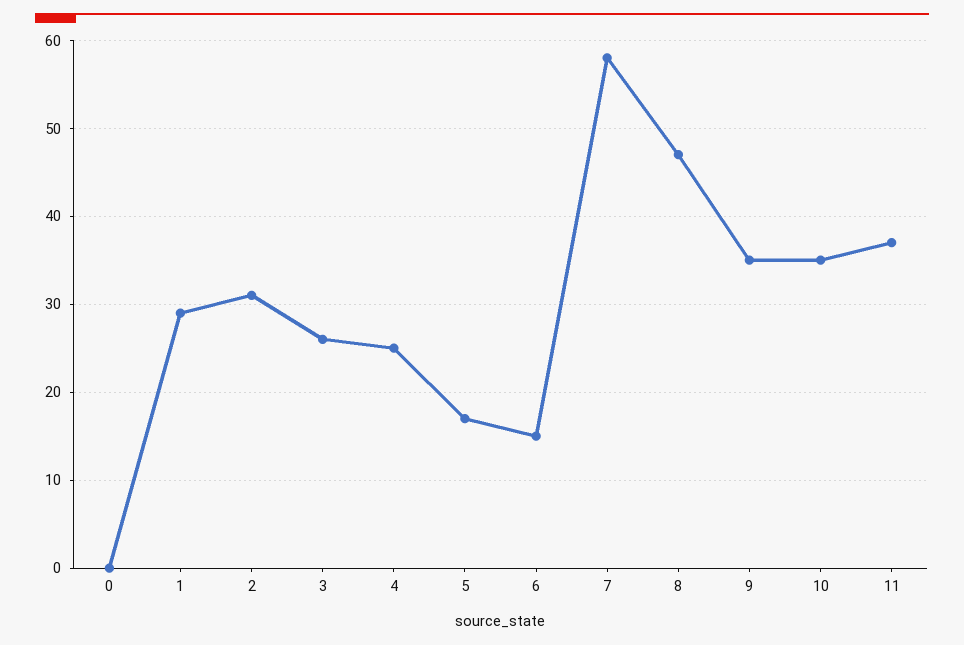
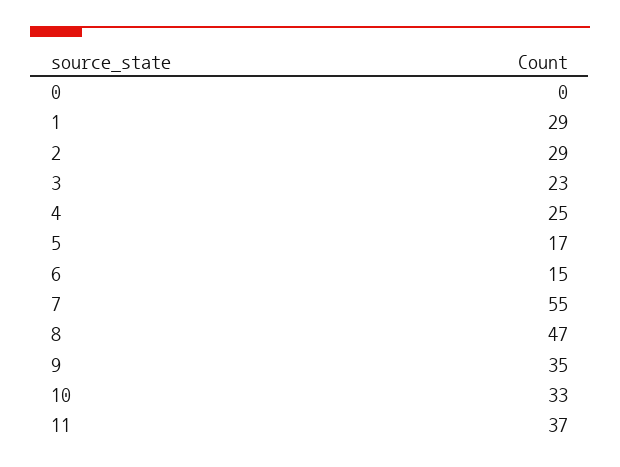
2: 31 -> 29
3: 26 -> 23
7: 58 -> 55
10: 35 -> 33

